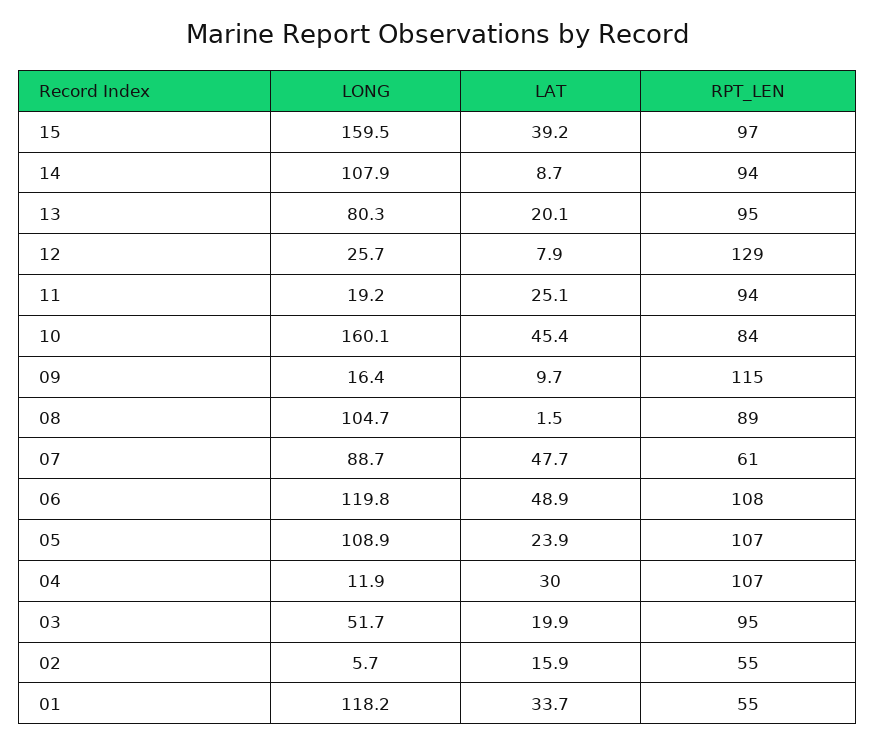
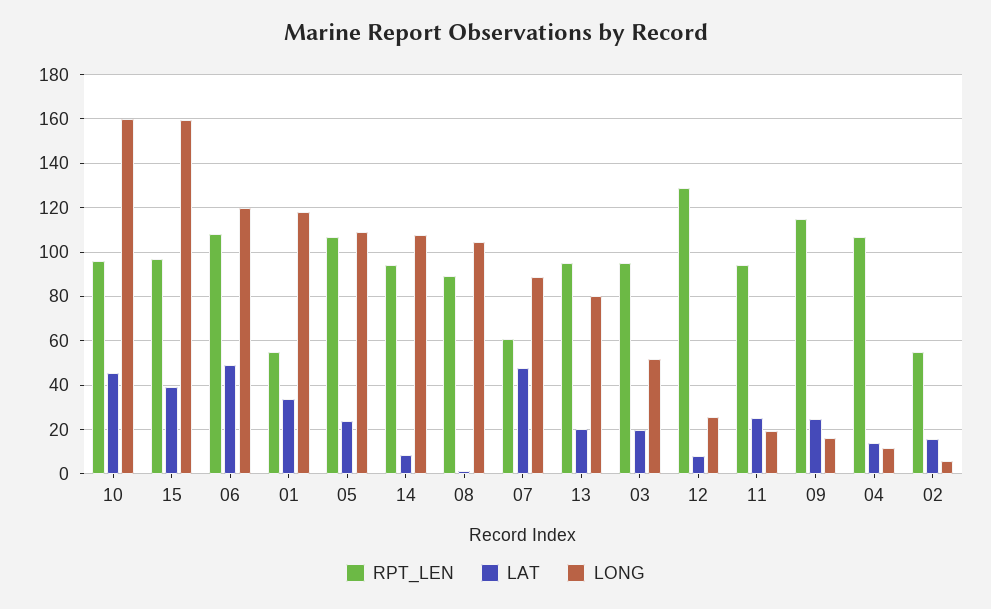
RPT_LEN, 10: 84 -> 95
LAT, 09: 9.7 -> 25
LAT, 04: 30 -> 15

